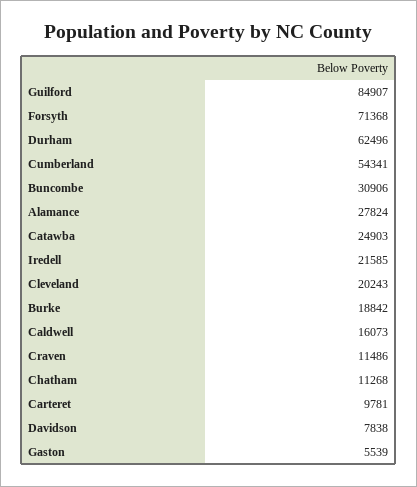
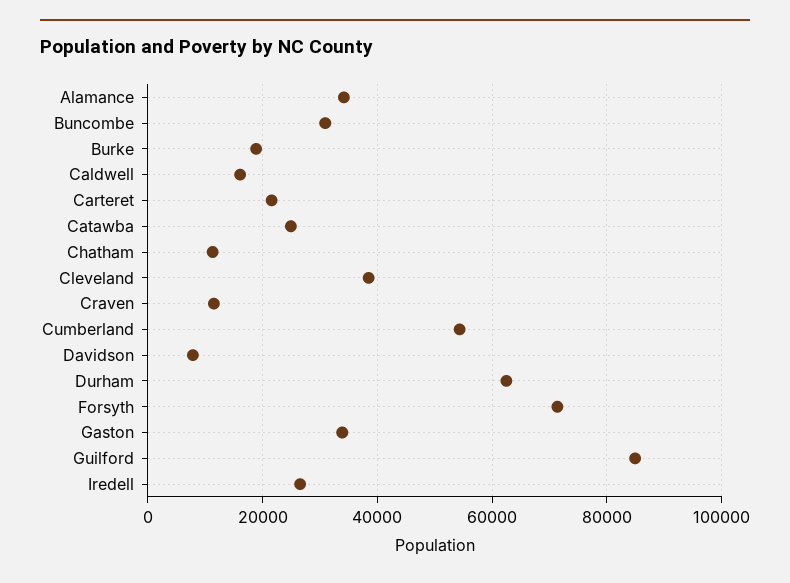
Alamance: 27824 -> 34000
Iredell: 21585 -> 26000
Cleveland: 20243 -> 38000
Carteret: 9781 -> 22000
Gaston: 5539 -> 34000

